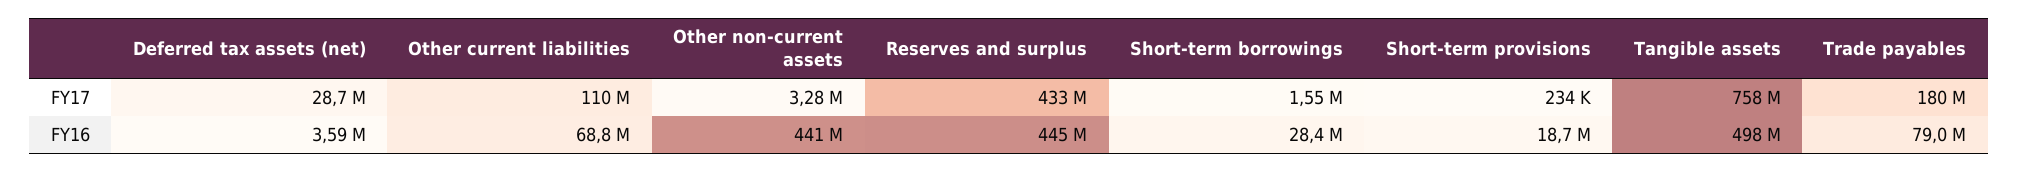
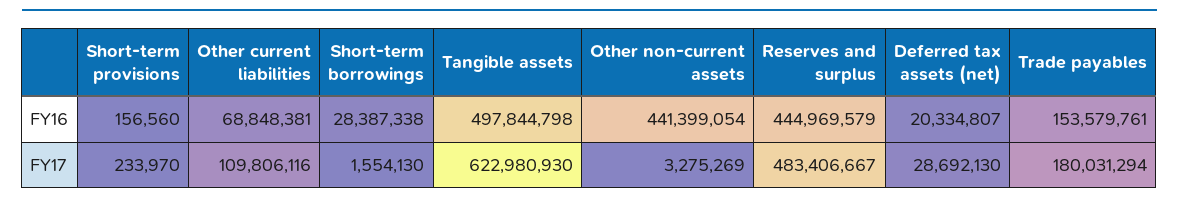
Reserves and surplus, FY17: 433000000 -> 483406667
Tangible assets, FY17: 758000000 -> 622980930
Deferred tax assets (net), FY16: 3590000 -> 20334807
Short-term provisions, FY16: 18700000 -> 156560
Trade payables, FY16: 79000000 -> 153579761

